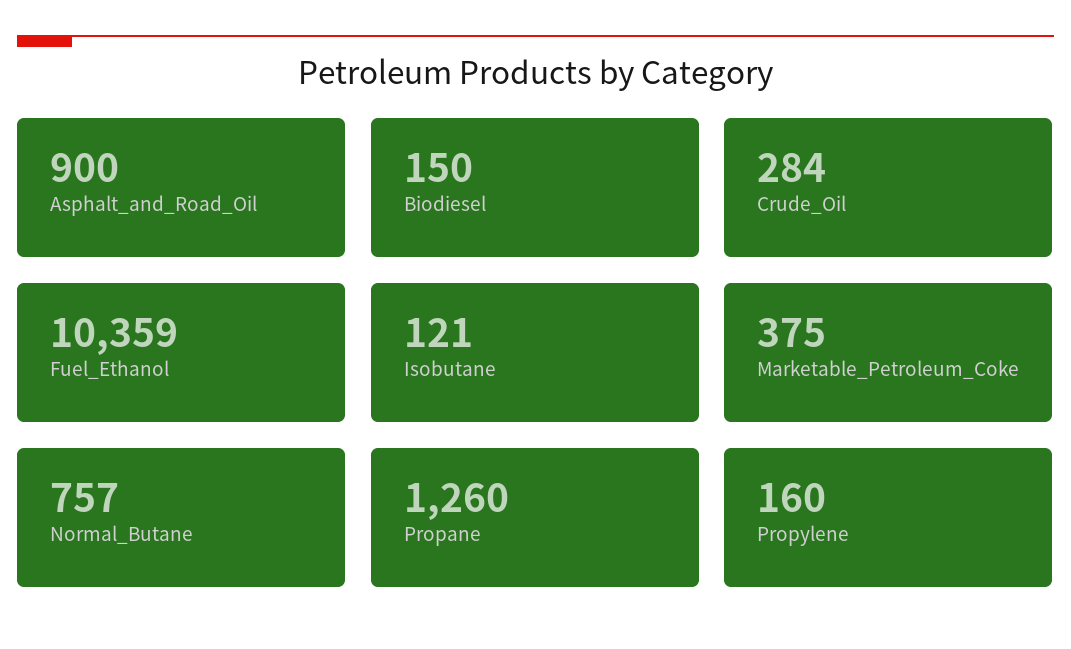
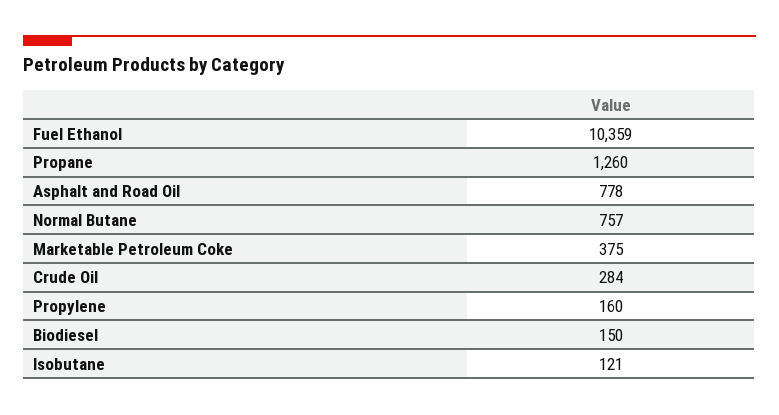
Asphalt_and_Road_Oil: 900 -> 778

